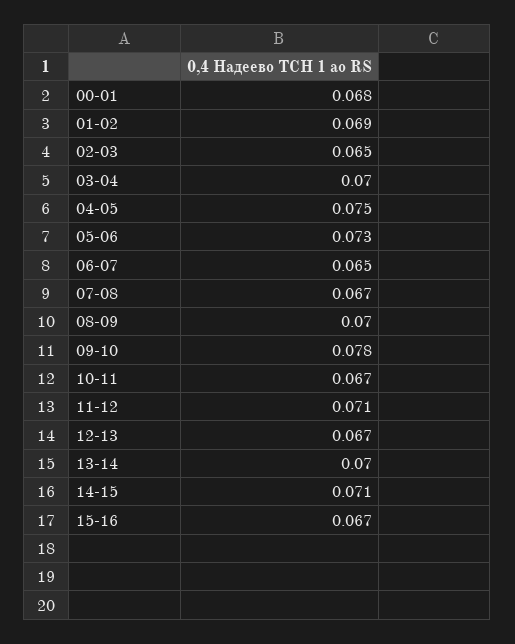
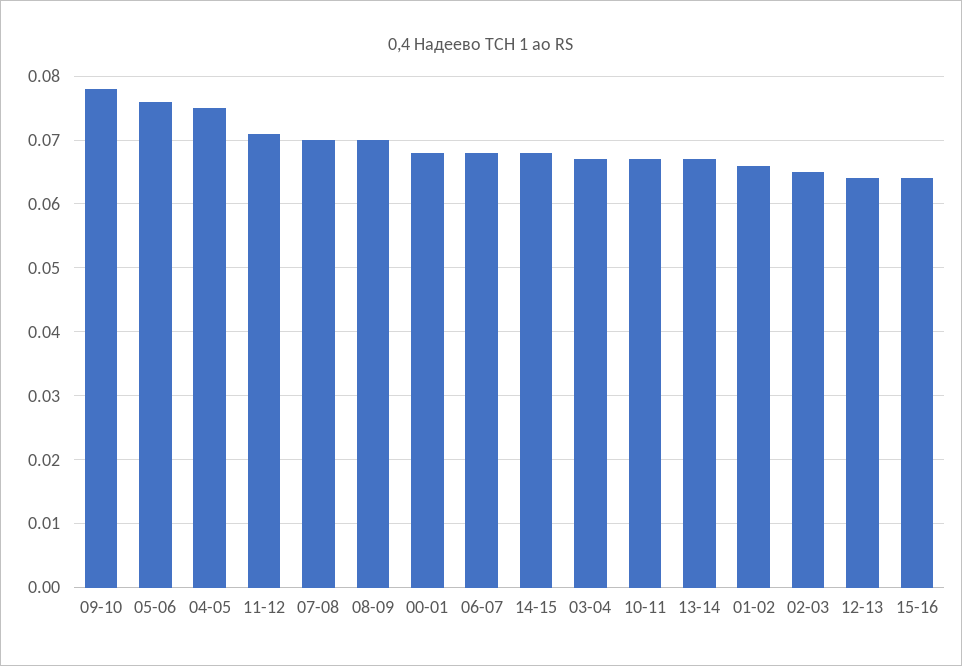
01-02: 0.069 -> 0.066
03-04: 0.07 -> 0.067
05-06: 0.073 -> 0.076
06-07: 0.065 -> 0.068
07-08: 0.067 -> 0.07
12-13: 0.067 -> 0.064
13-14: 0.07 -> 0.067
14-15: 0.071 -> 0.068
15-16: 0.067 -> 0.064

